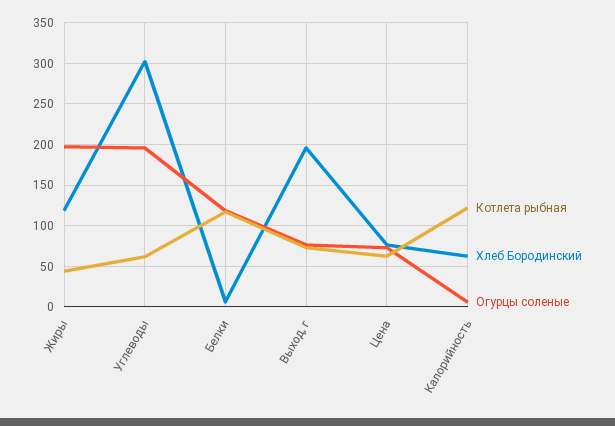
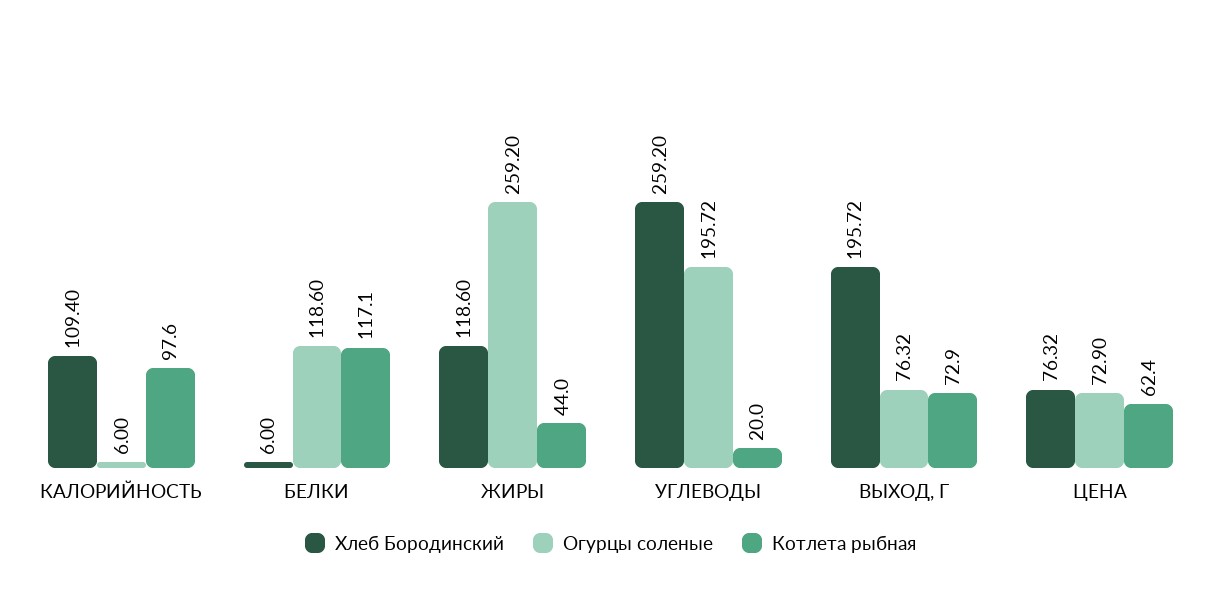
Огурцы соленые, Жиры: 200 -> 259.2
Котлета рыбная, Углеводы: 60 -> 20
Хлеб Бородинский, Углеводы: 300 -> 259.2
Котлета рыбная, Калорийность: 120 -> 97.6
Хлеб Бородинский, Калорийность: 60 -> 109.4

